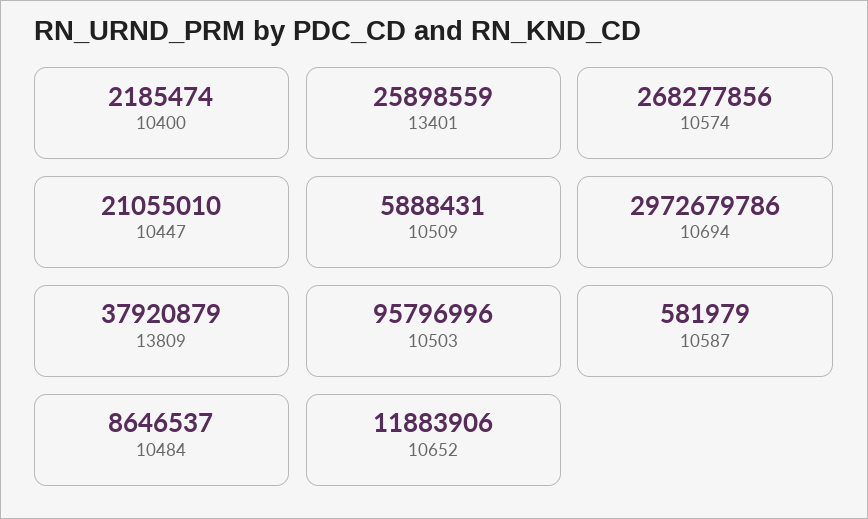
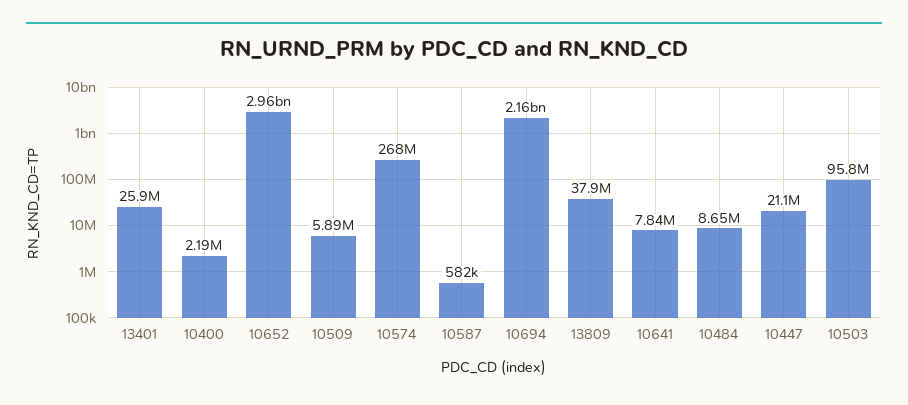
10694: 2972679786 -> 2160000000
10652: 11883906 -> 2960000000
10641: none -> 7840000

